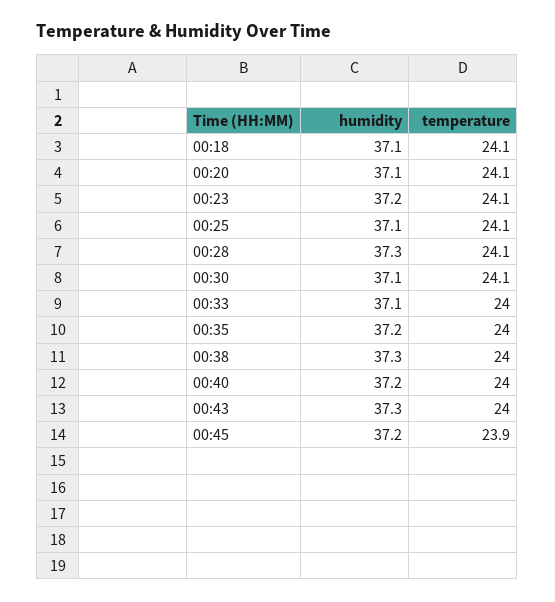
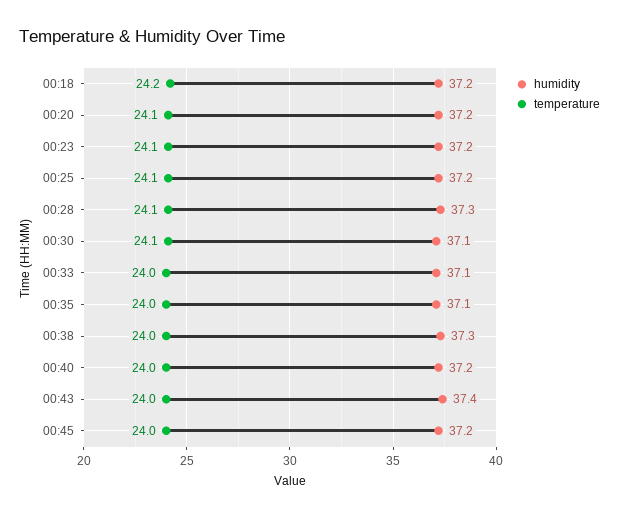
humidity, 00:18: 37.1 -> 37.2
temperature, 00:18: 24.1 -> 24.2
humidity, 00:20: 37.1 -> 37.2
humidity, 00:25: 37.1 -> 37.2
humidity, 00:35: 37.2 -> 37.1
humidity, 00:43: 37.3 -> 37.4
temperature, 00:45: 23.9 -> 24

